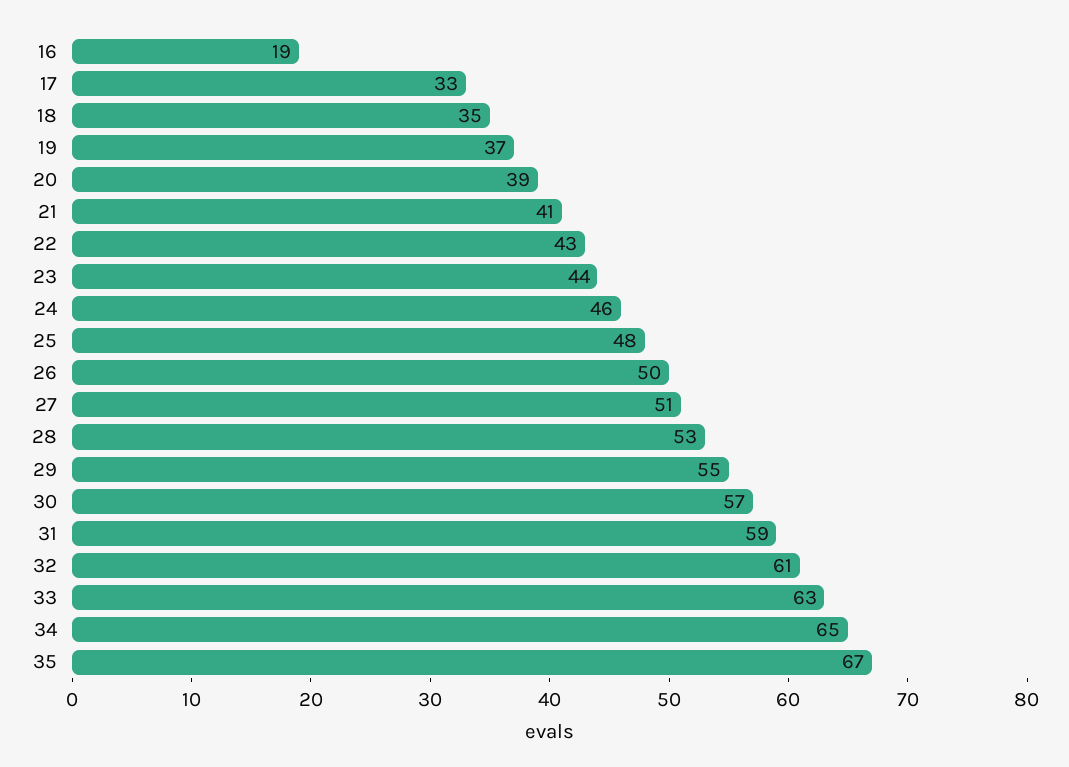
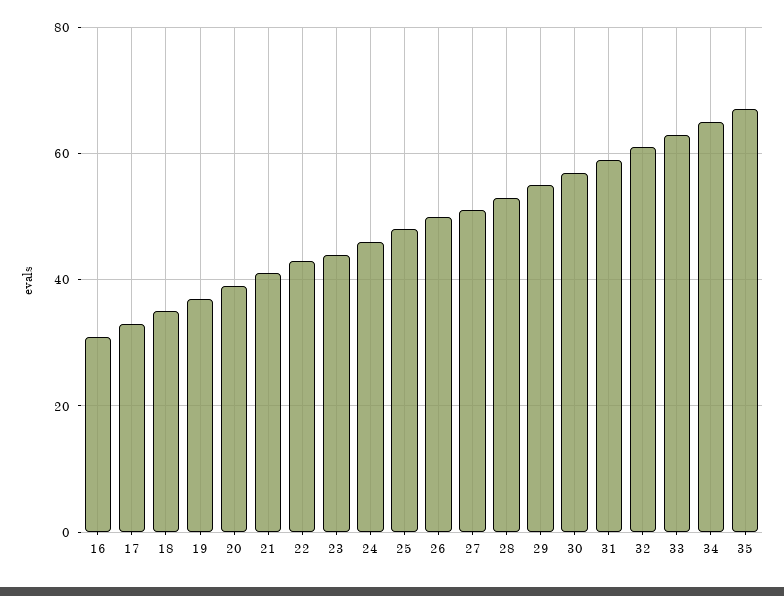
16: 19 -> 30

